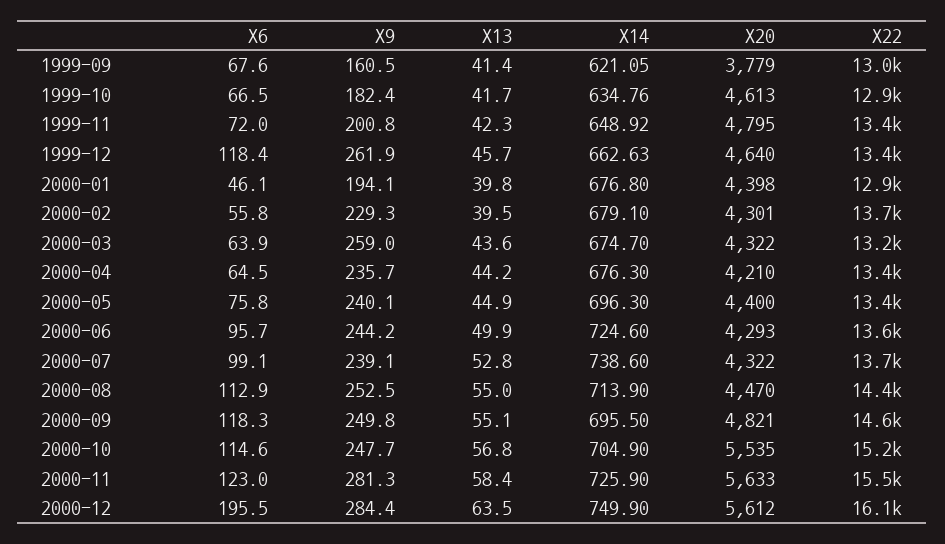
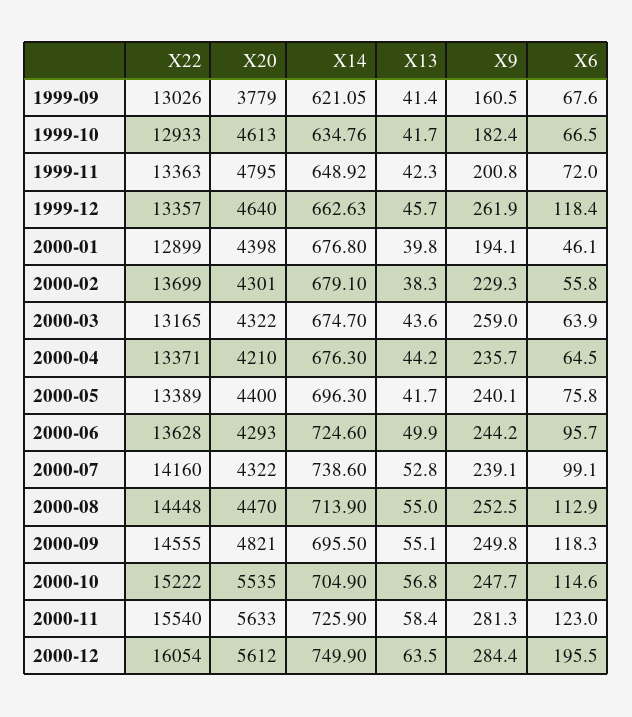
X13, 2000-02: 39.5 -> 38.3
X13, 2000-05: 44.9 -> 41.7
X22, 2000-07: 13700 -> 14160

